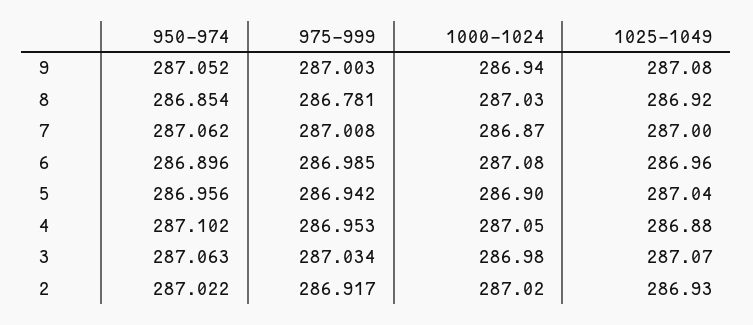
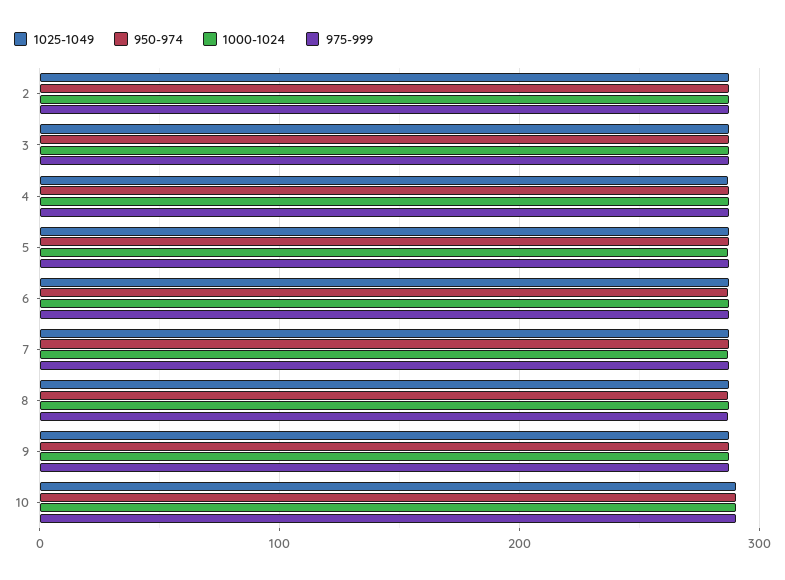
1025-1049, 10: none -> 290
950-974, 10: none -> 290
1000-1024, 10: none -> 290
975-999, 10: none -> 290

